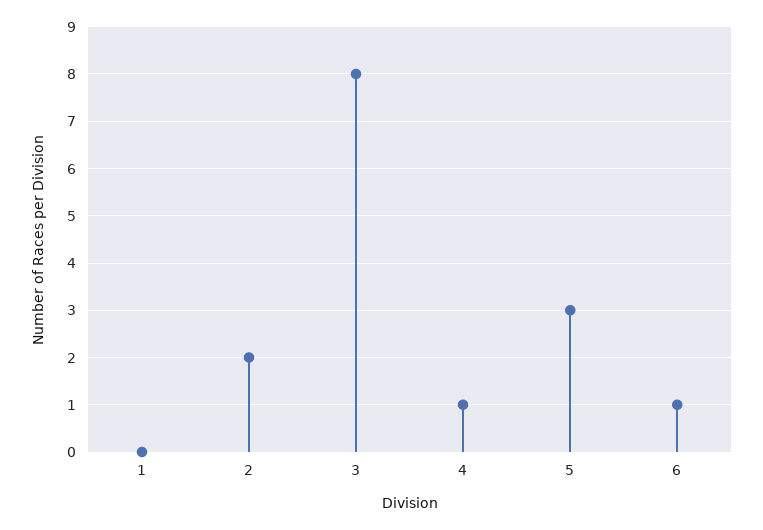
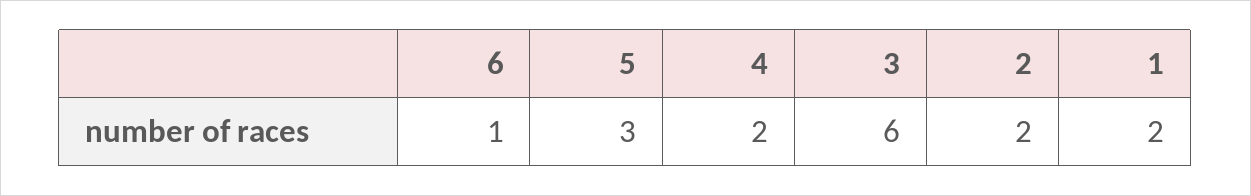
1: 0 -> 2
3: 8 -> 6
4: 1 -> 2

